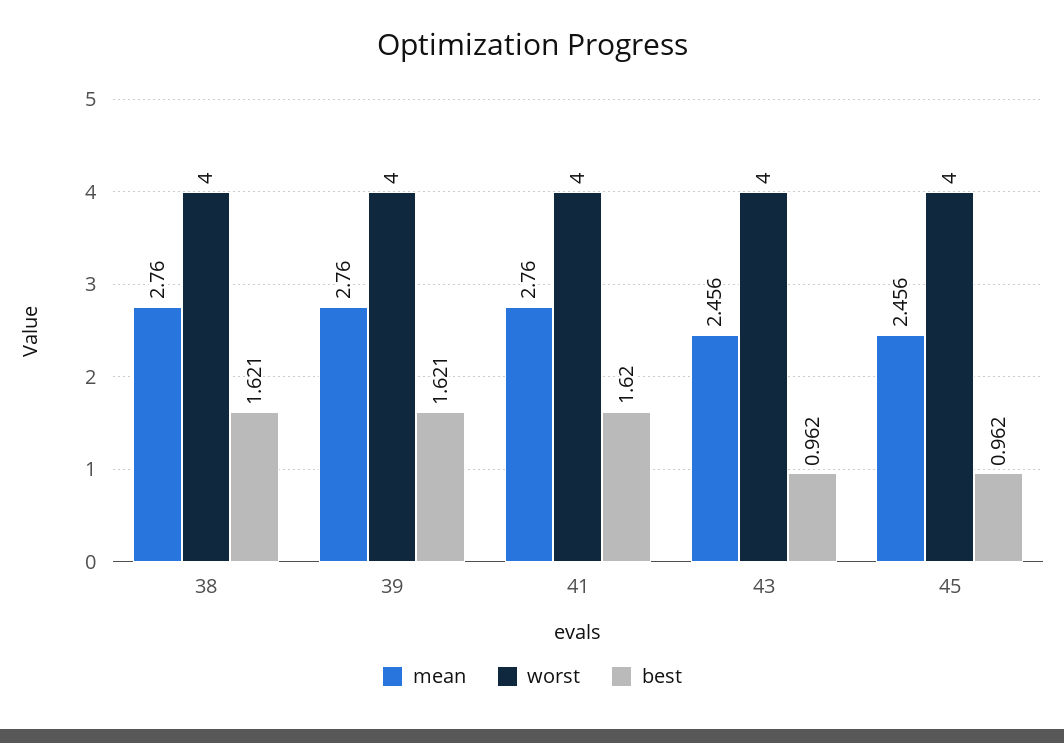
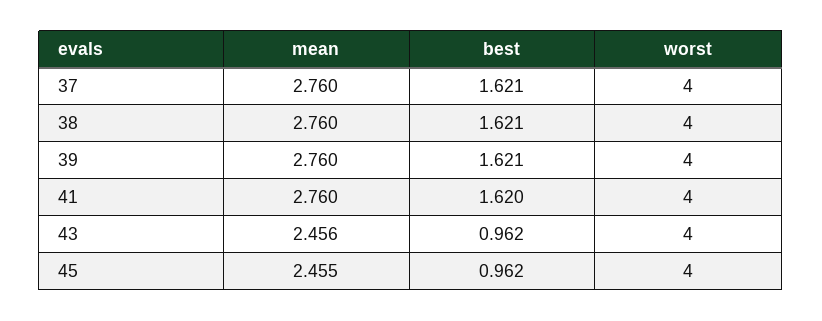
mean, 45: 2.456 -> 2.455
mean, 37: none -> 2.76
best, 37: none -> 1.621
worst, 37: none -> 4

